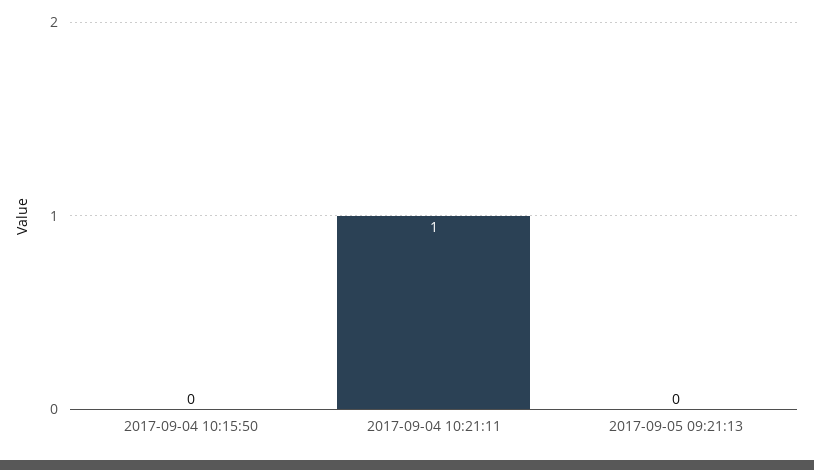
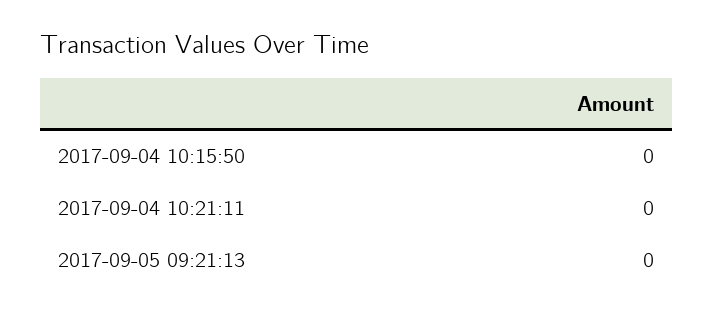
2017-09-04 10:21:11: 1 -> 0

